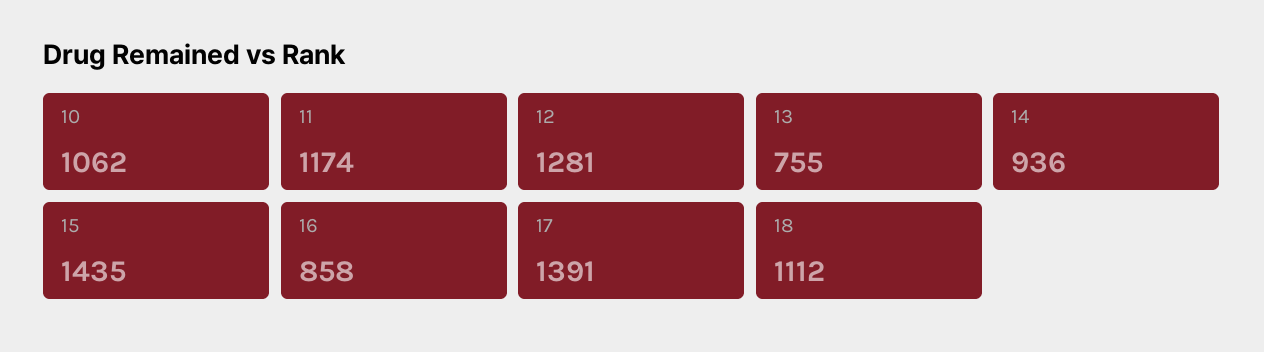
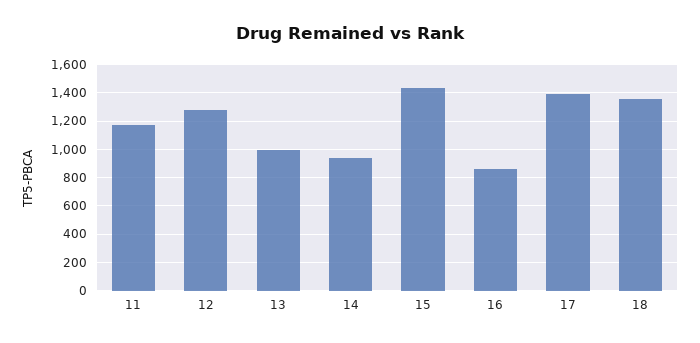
10: 1062 -> none
13: 755 -> 1000
18: 1112 -> 1350

